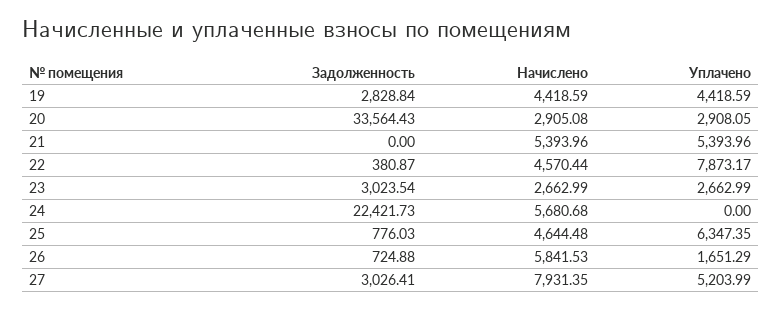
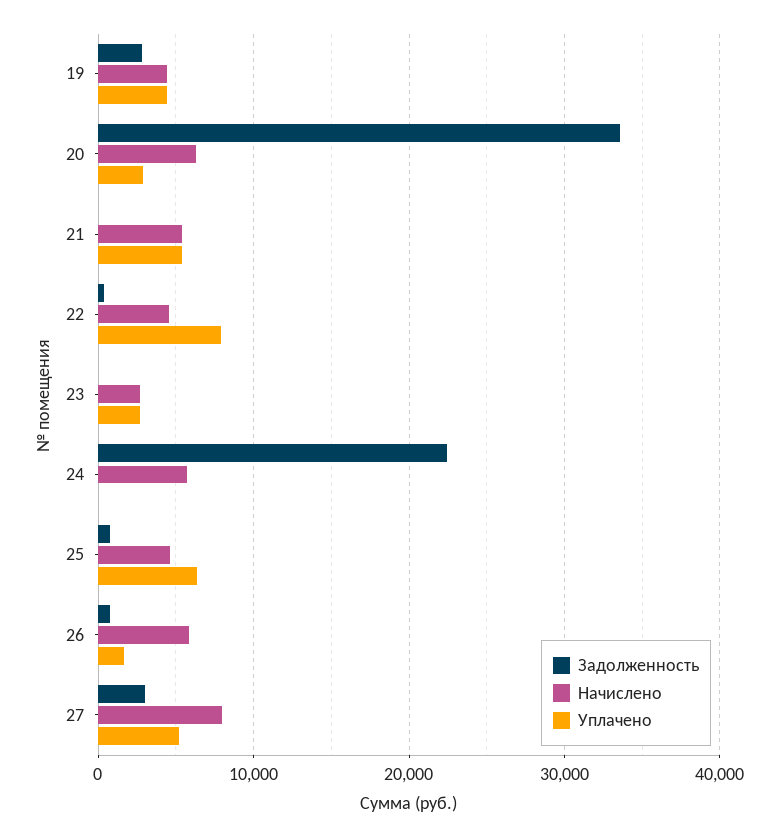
Начислено, 20: 2905.08 -> 6000
Задолженность, 23: 3023.54 -> 0

